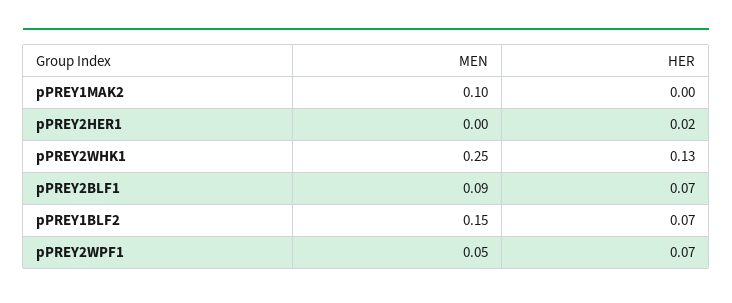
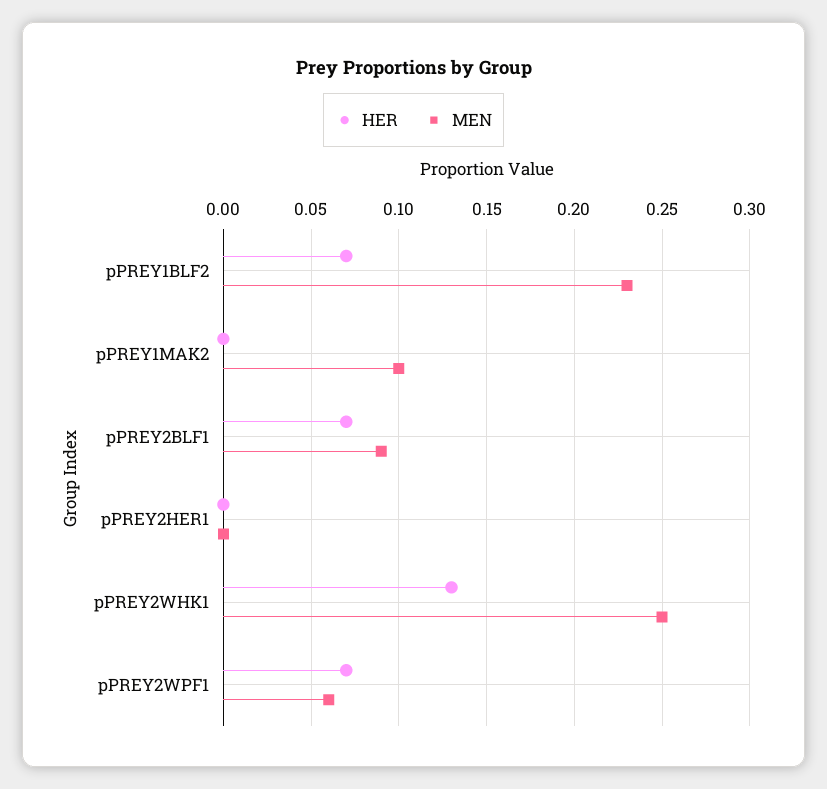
HER, pPREY2HER1: 0.02 -> 0
MEN, pPREY1BLF2: 0.15 -> 0.23
MEN, pPREY2WPF1: 0.05 -> 0.06

